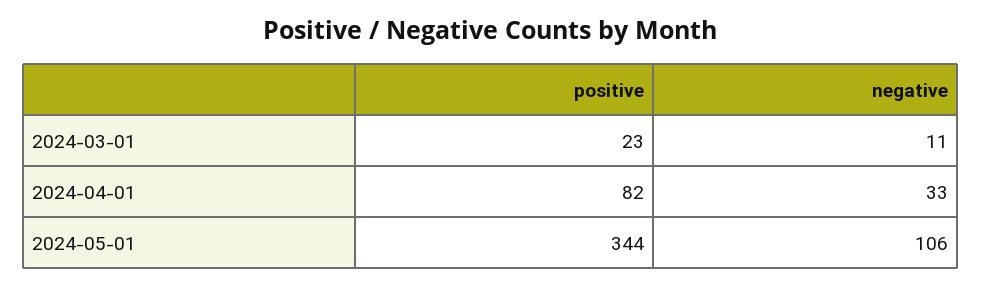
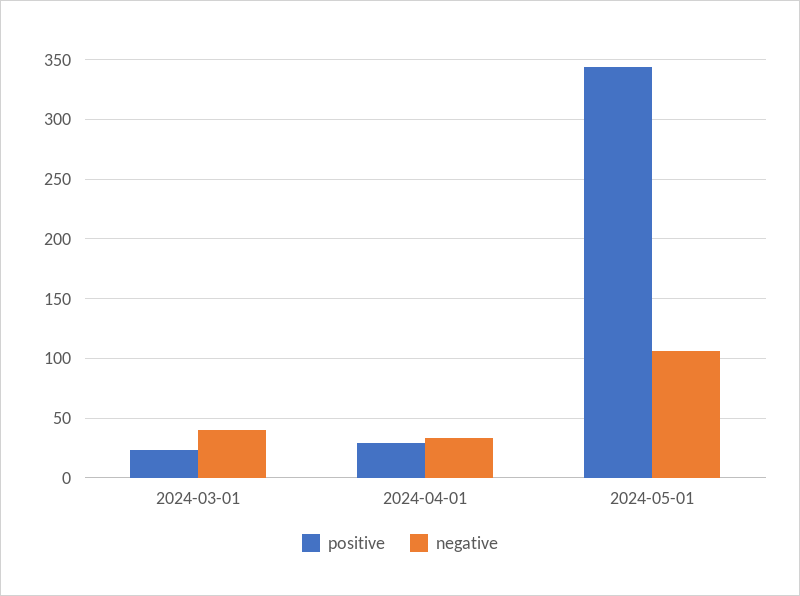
negative, 2024-03-01: 11 -> 40
positive, 2024-04-01: 82 -> 30

